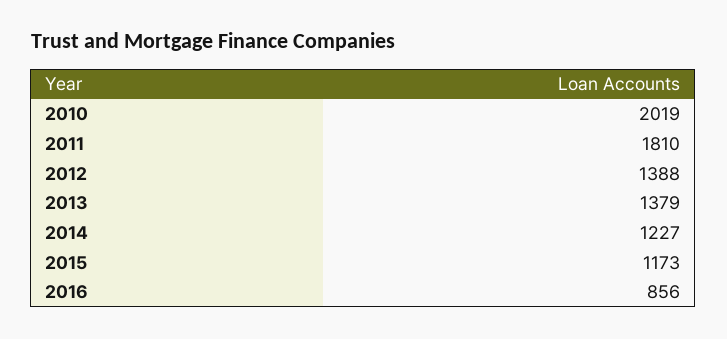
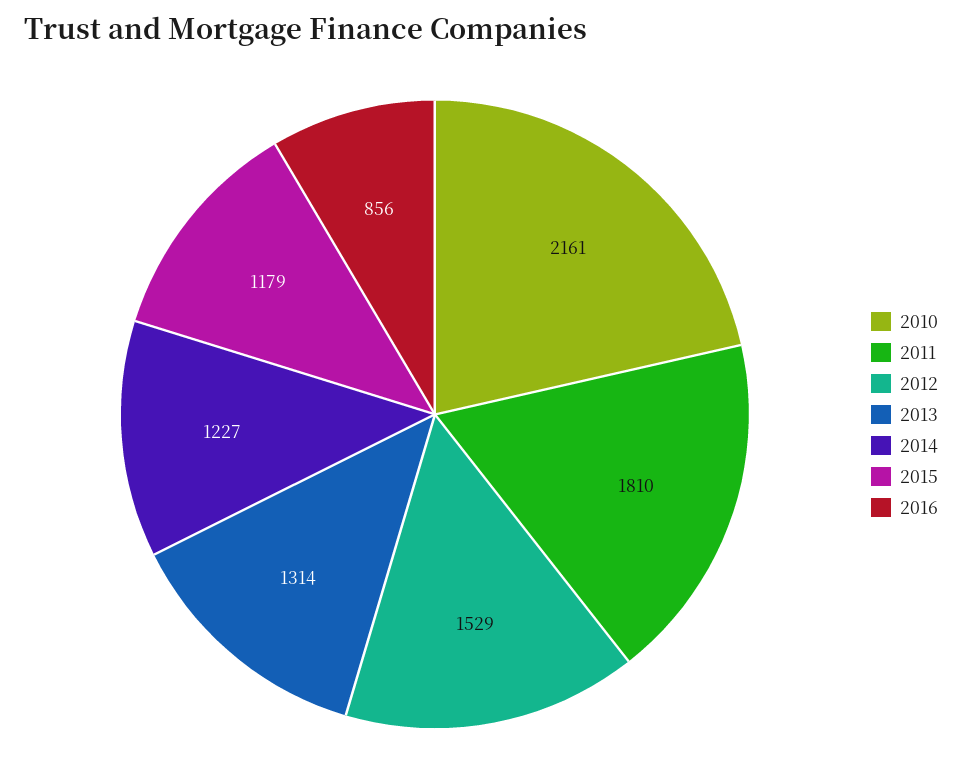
2010: 2019 -> 2161
2012: 1388 -> 1529
2013: 1379 -> 1314
2015: 1173 -> 1179

